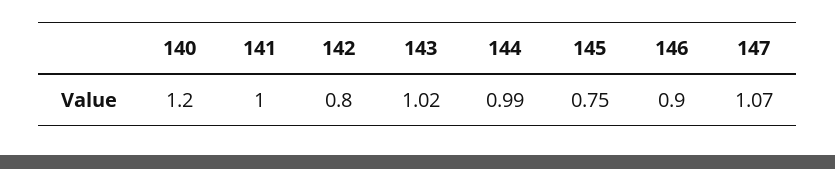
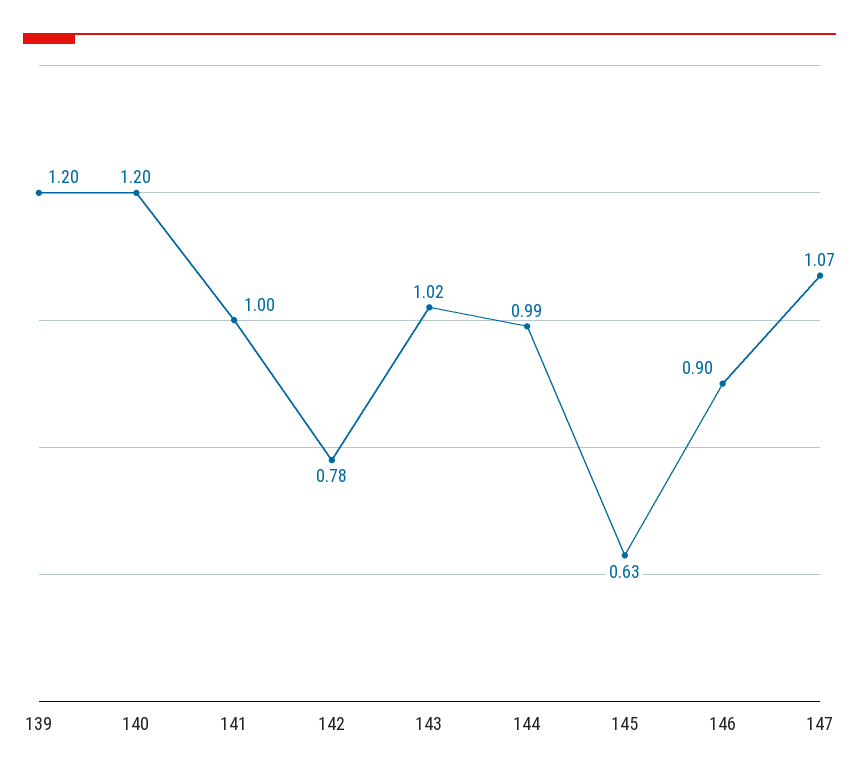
142: 0.8 -> 0.78
145: 0.75 -> 0.63
139: none -> 1.2

